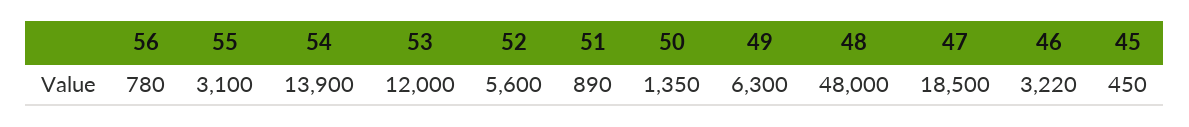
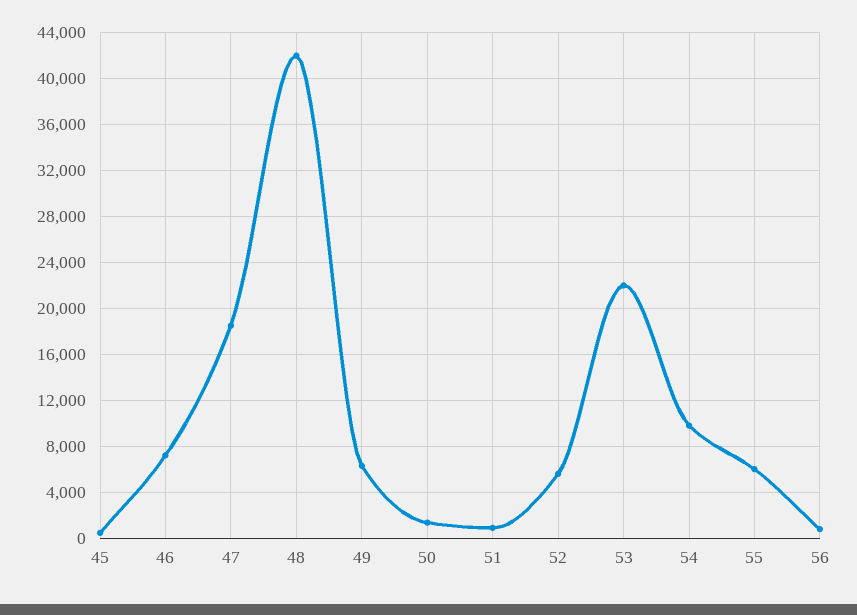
55: 3100 -> 6000
54: 13900 -> 10000
53: 12000 -> 22000
48: 48000 -> 42000
46: 3220 -> 7000

